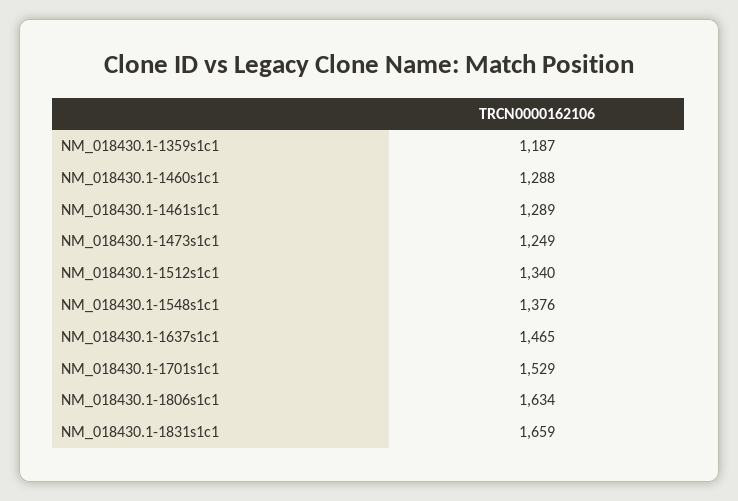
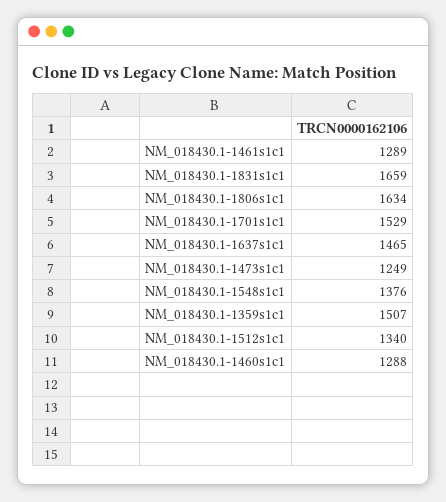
NM_018430.1-1359s1c1: 1187 -> 1507

